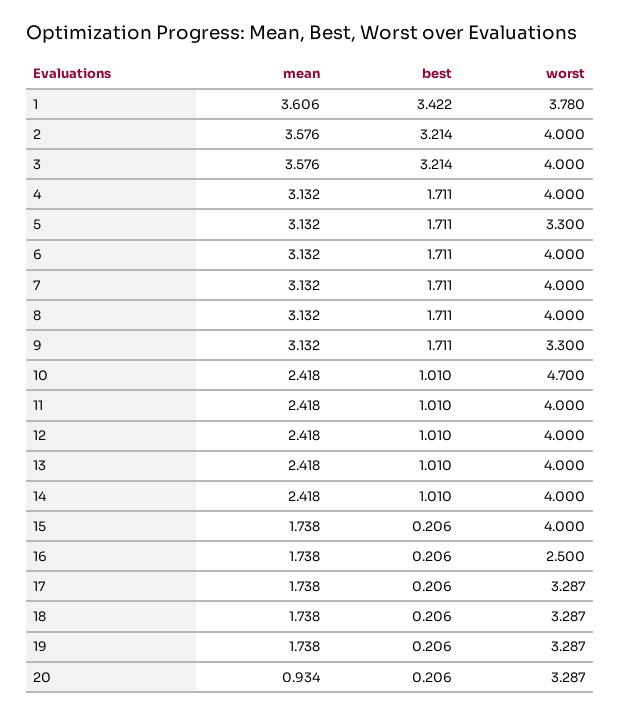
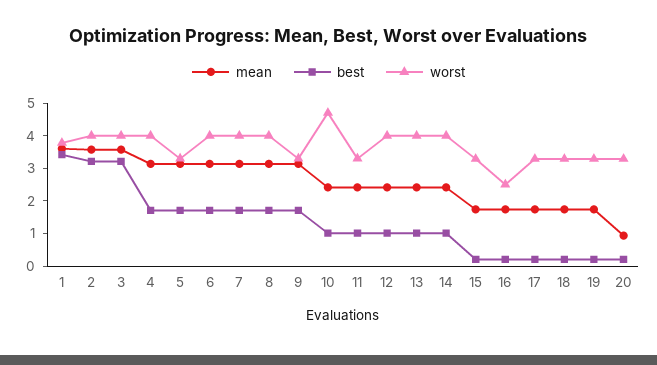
worst, 11: 4 -> 3.25
worst, 15: 4 -> 3.25

